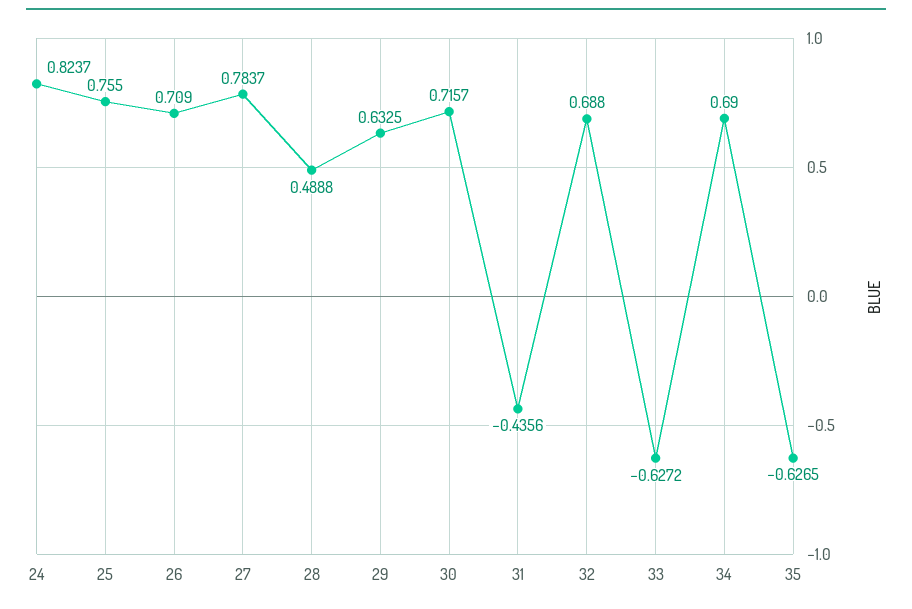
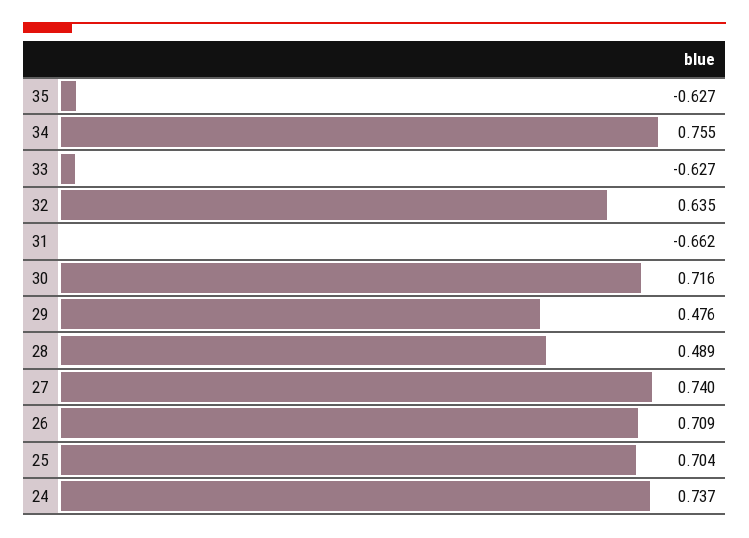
24: 0.8237 -> 0.737
25: 0.755 -> 0.704
27: 0.7837 -> 0.74
29: 0.6325 -> 0.476
31: -0.4356 -> -0.662
32: 0.688 -> 0.635
34: 0.69 -> 0.755

